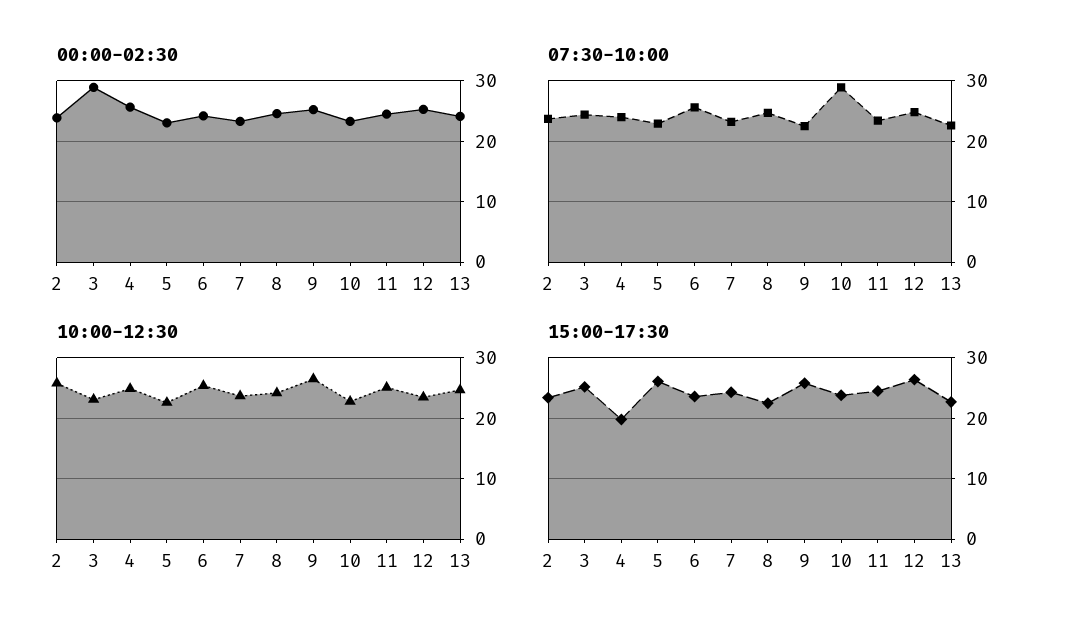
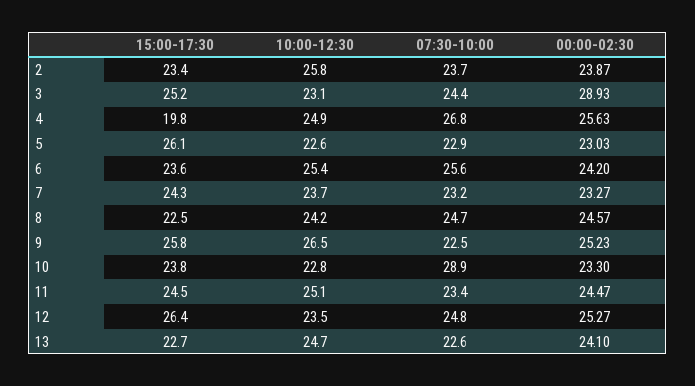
07:30-10:00, 4: 24 -> 26.8

